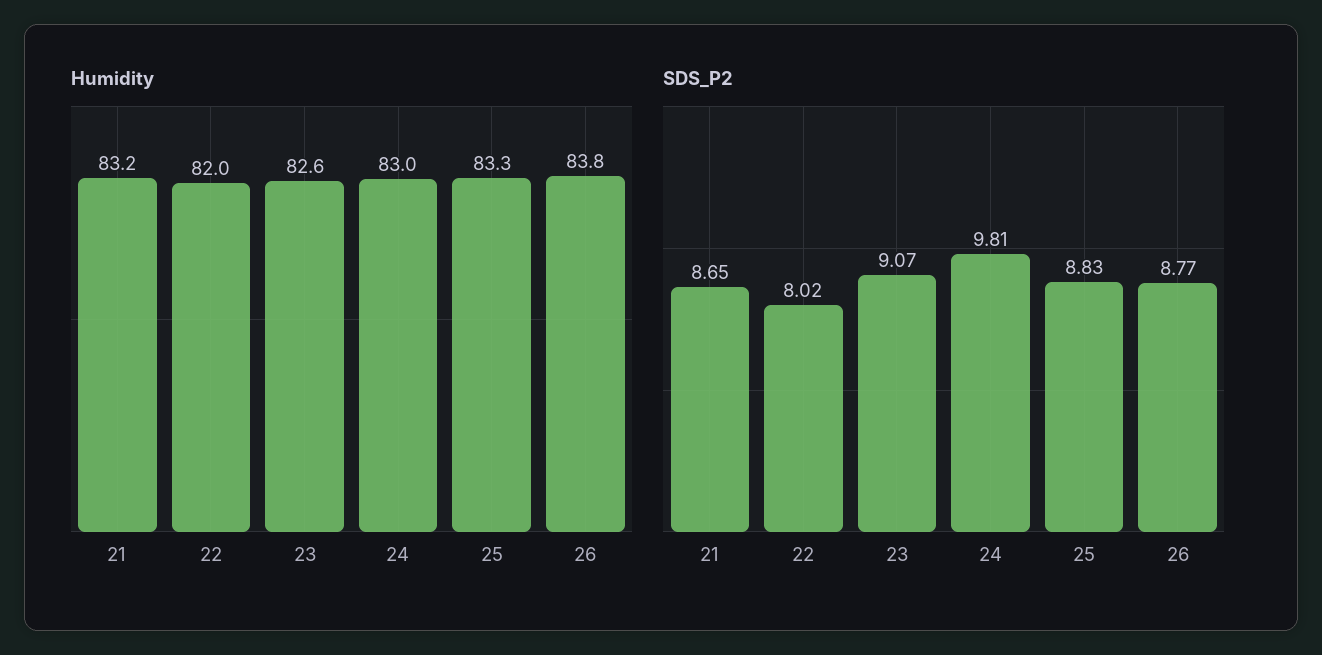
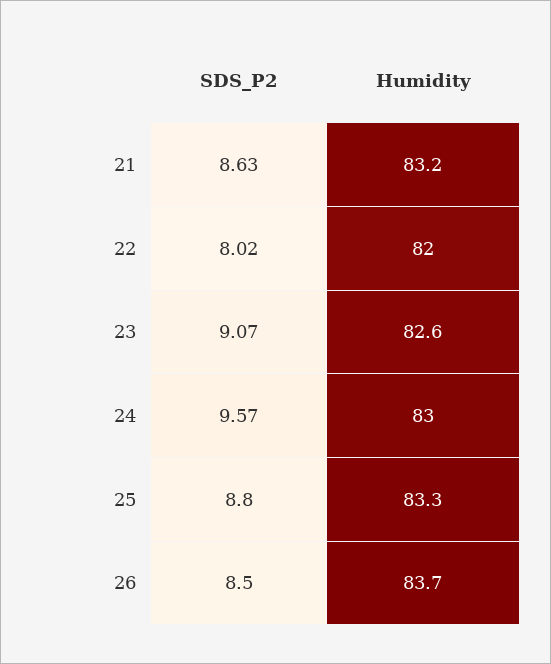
Humidity, 26: 83.8 -> 83.7
SDS_P2, 21: 8.65 -> 8.63
SDS_P2, 24: 9.81 -> 9.57
SDS_P2, 25: 8.83 -> 8.8
SDS_P2, 26: 8.77 -> 8.5

